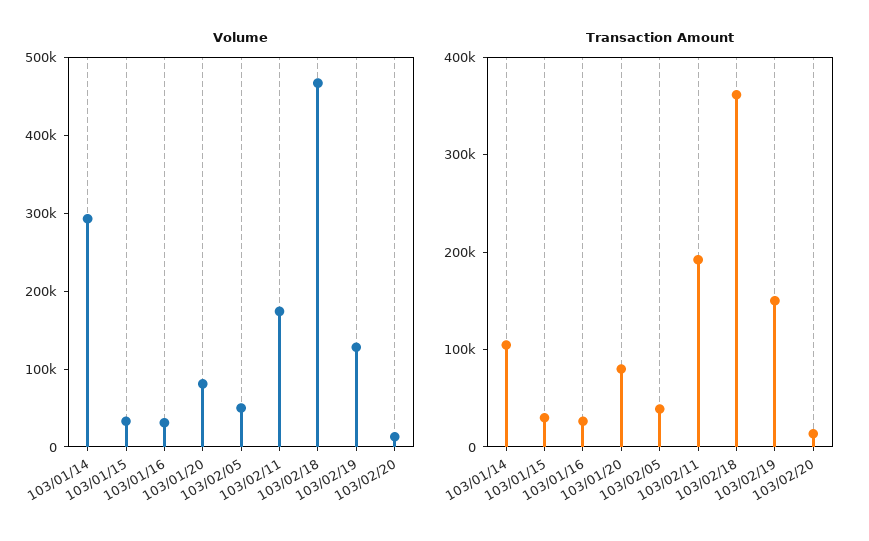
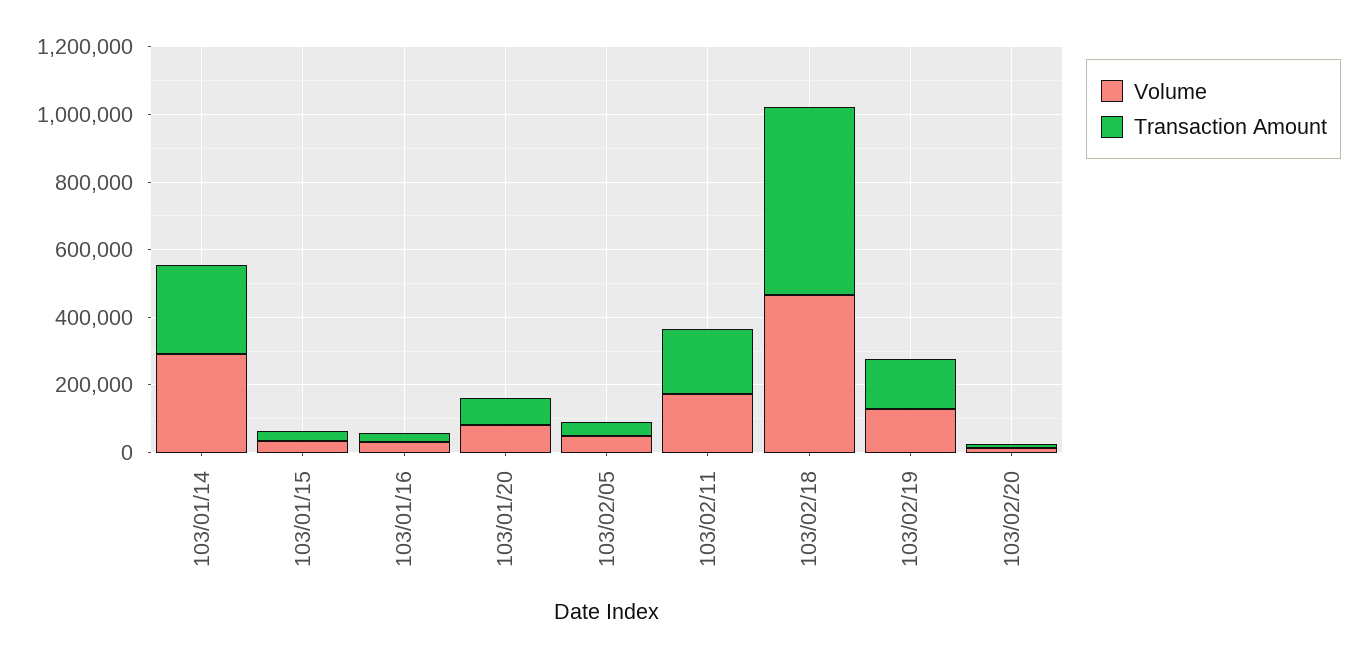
Transaction Amount, 103/01/14: 100000 -> 250000
Transaction Amount, 103/02/18: 360000 -> 550000

